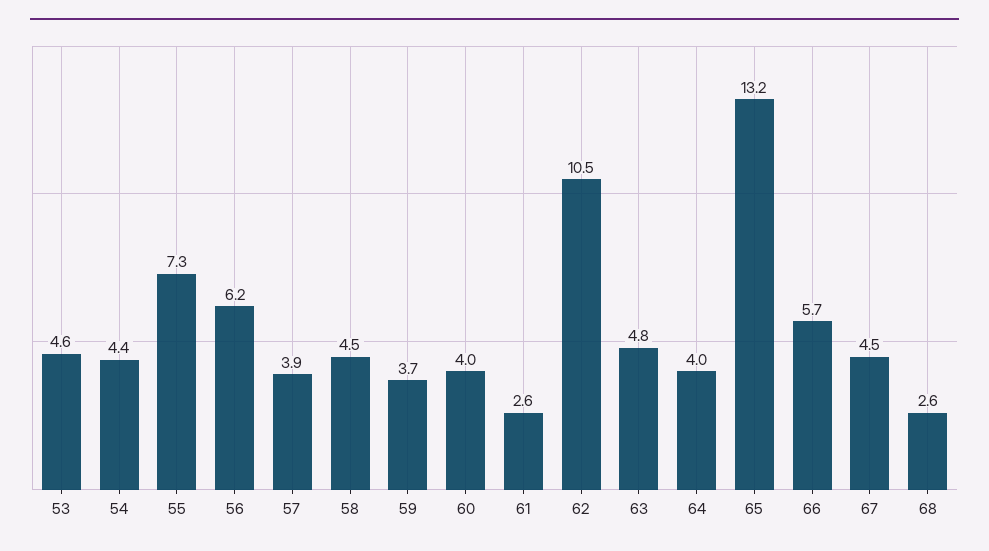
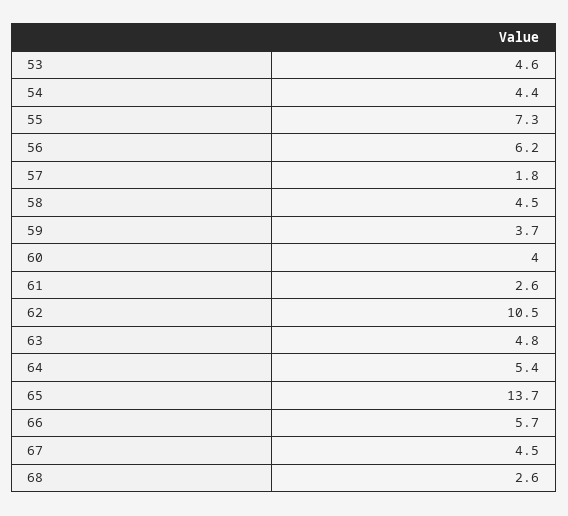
57: 3.9 -> 1.8
64: 4 -> 5.4
65: 13.2 -> 13.7

